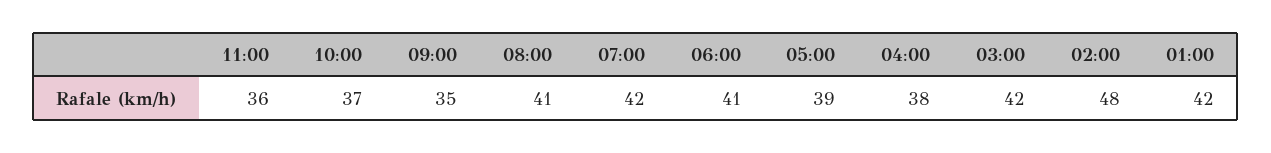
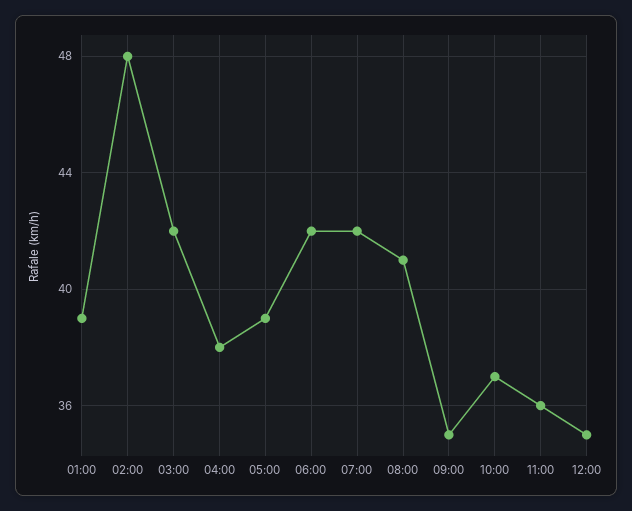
06:00: 41 -> 42
01:00: 42 -> 39
12:00: none -> 35

